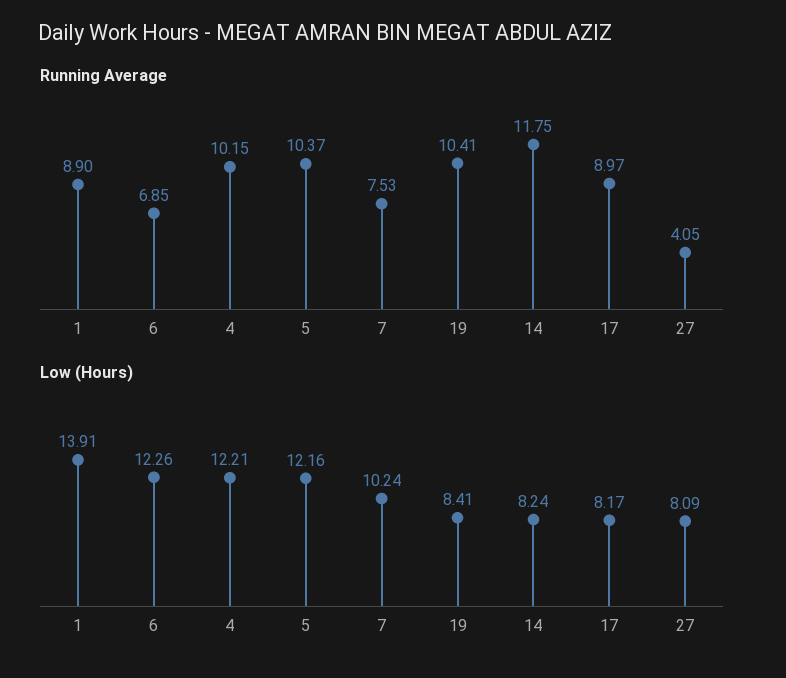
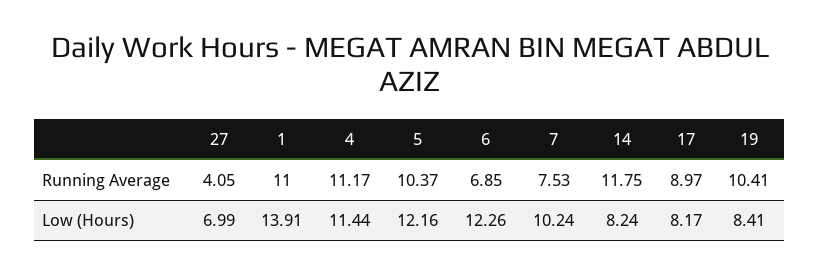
Running Average, 1: 8.9 -> 11
Running Average, 4: 10.15 -> 11.17
Low (Hours), 4: 12.21 -> 11.44
Low (Hours), 27: 8.09 -> 6.99

